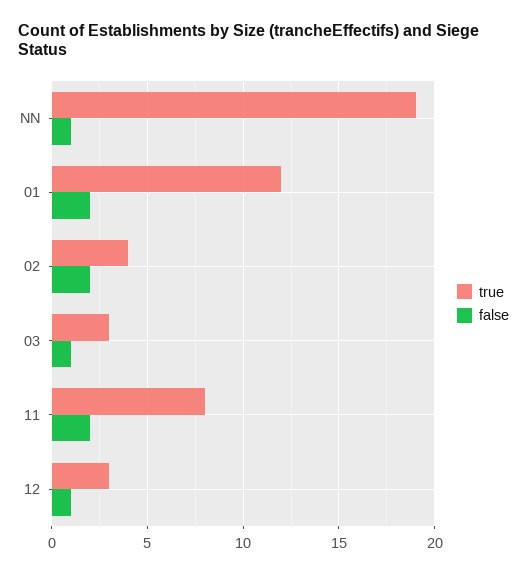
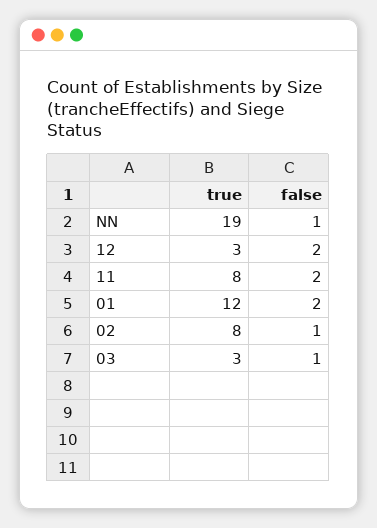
true, 02: 4 -> 8
false, 02: 2 -> 1
false, 12: 1 -> 2

